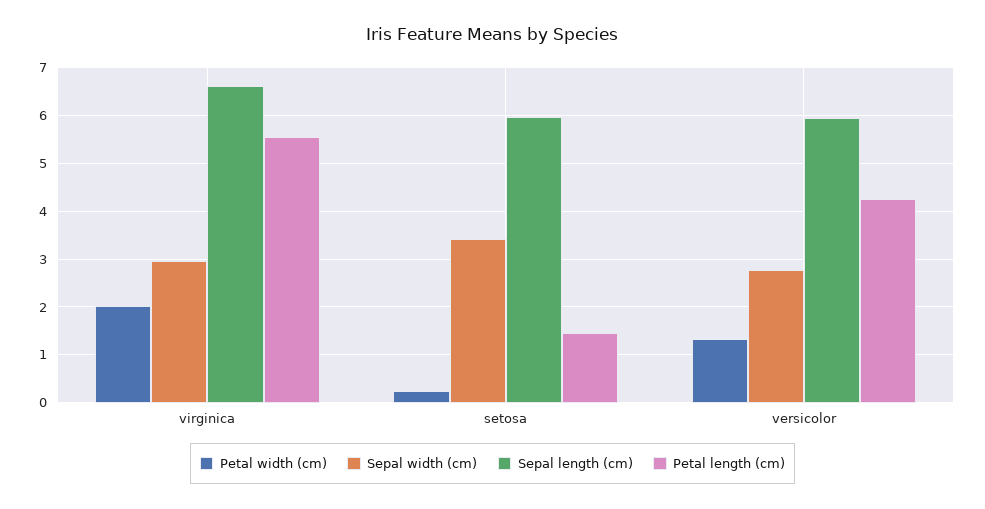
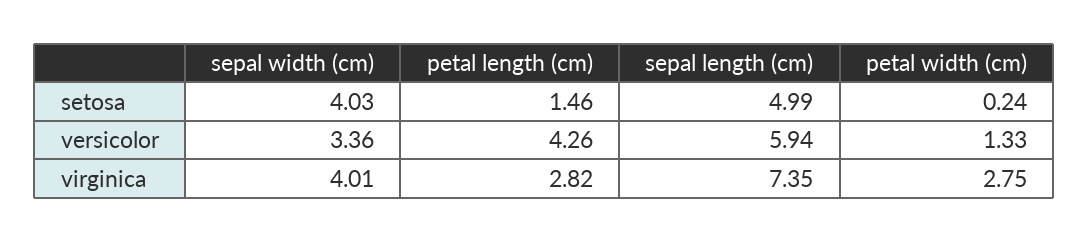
Petal width (cm), virginica: 2 -> 2.75
Sepal width (cm), virginica: 3 -> 4.01
Sepal length (cm), virginica: 6.6 -> 7.35
Petal length (cm), virginica: 5.6 -> 2.82
Sepal width (cm), setosa: 3.4 -> 4.03
Sepal length (cm), setosa: 6 -> 4.99
Sepal width (cm), versicolor: 2.8 -> 3.36

